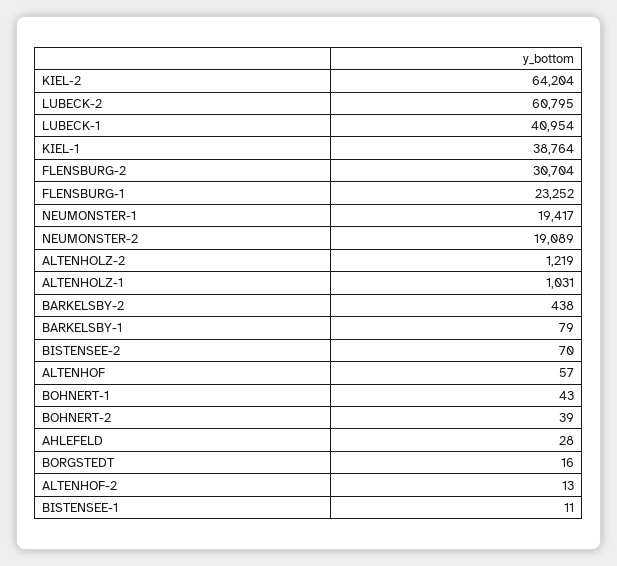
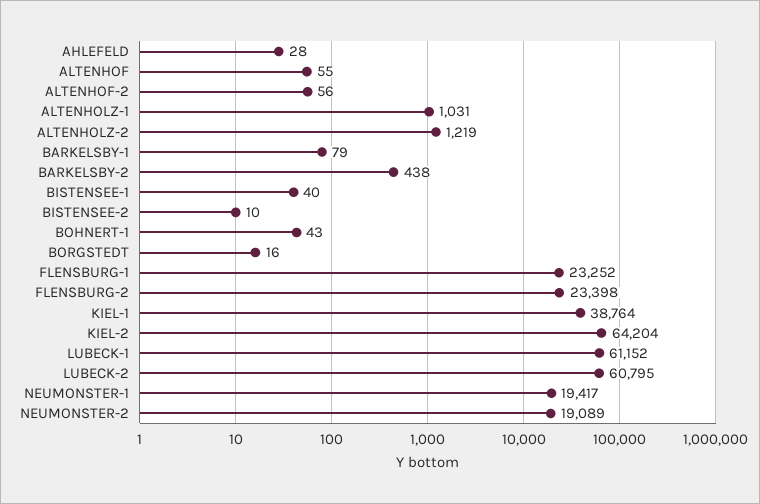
LUBECK-1: 40954 -> 61152
FLENSBURG-2: 30704 -> 23398
BISTENSEE-2: 70 -> 10
ALTENHOF: 57 -> 55
BOHNERT-2: 39 -> none
ALTENHOF-2: 13 -> 56
BISTENSEE-1: 11 -> 40

